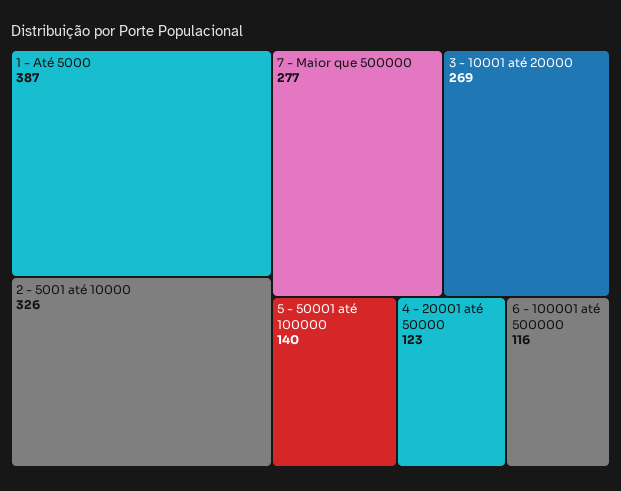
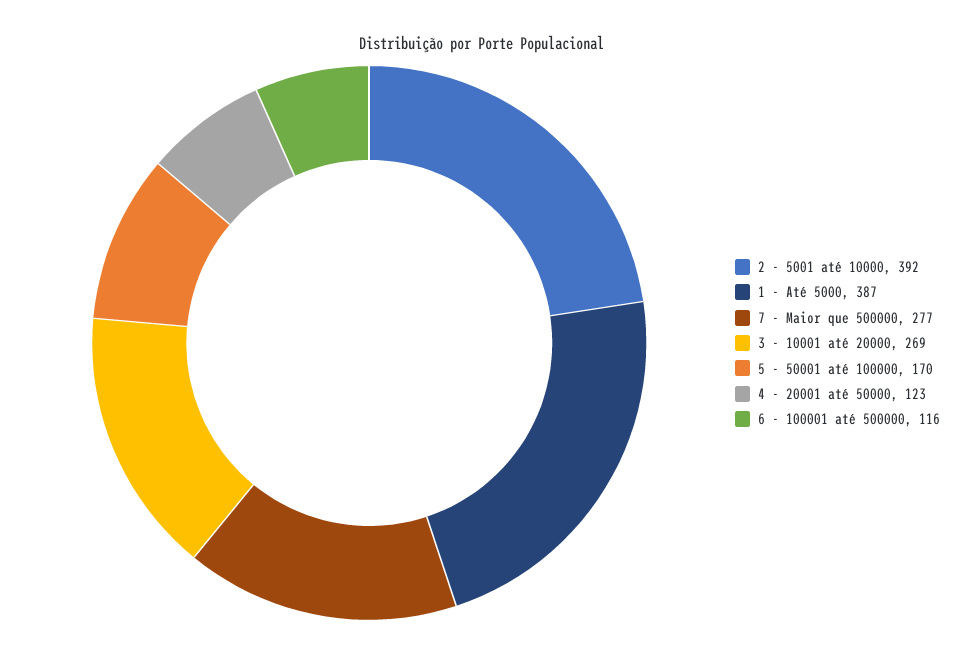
2 - 5001 até 10000: 326 -> 392
5 - 50001 até 100000: 140 -> 170

